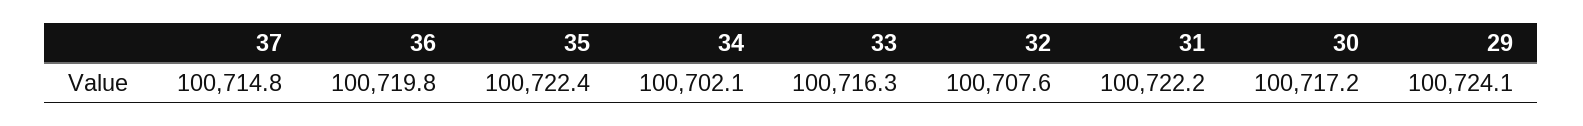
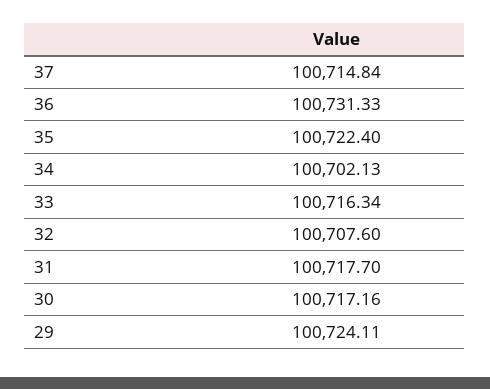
36: 100719.8 -> 100731.33
31: 100722.2 -> 100717.7

